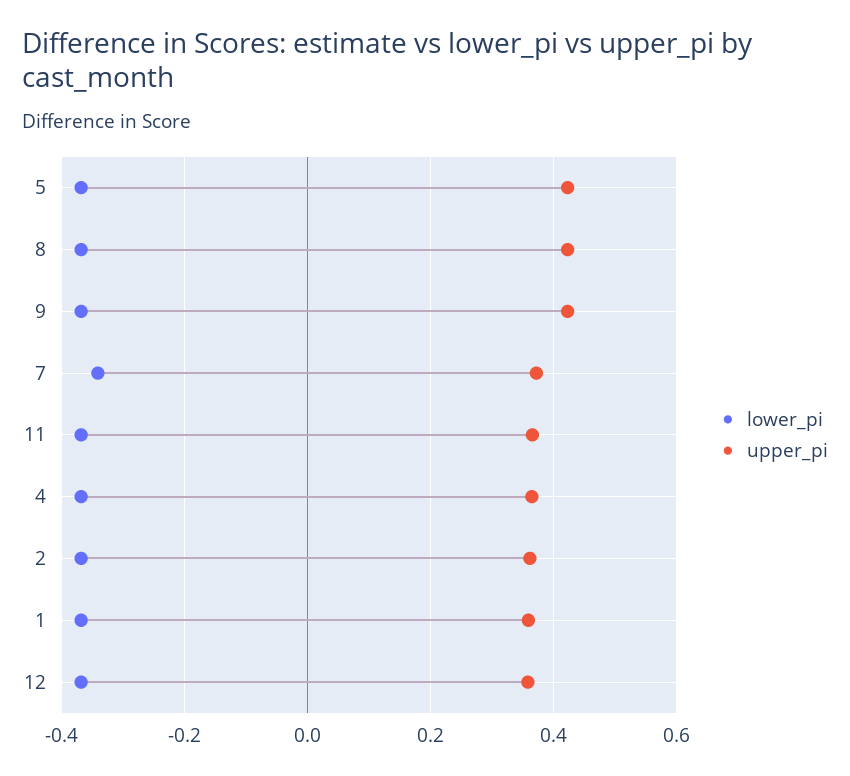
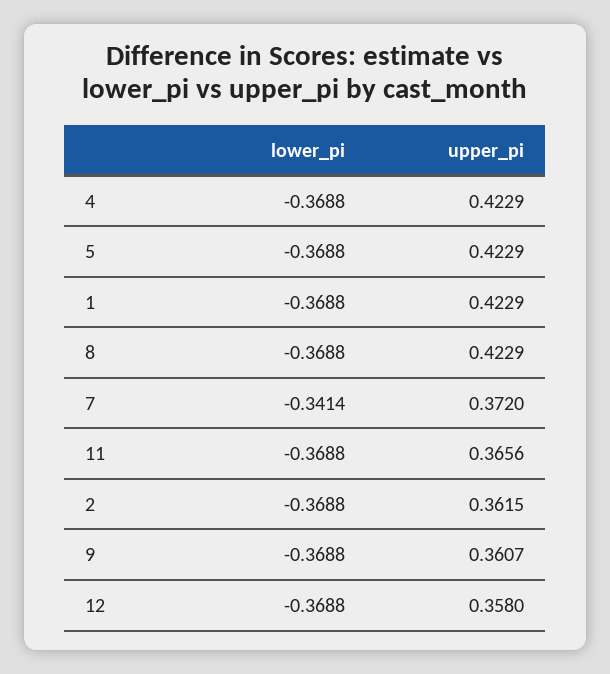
upper_pi, 9: 0.42 -> 0.3607
upper_pi, 4: 0.36 -> 0.4229
upper_pi, 1: 0.36 -> 0.4229

